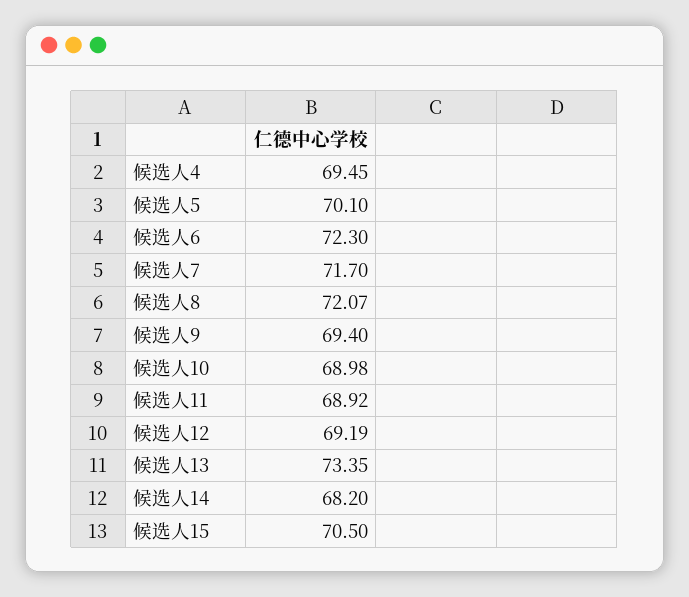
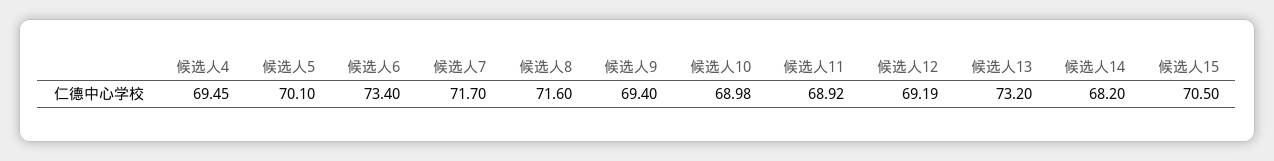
候选人6: 72.3 -> 73.4
候选人8: 72.07 -> 71.6
候选人13: 73.35 -> 73.2

